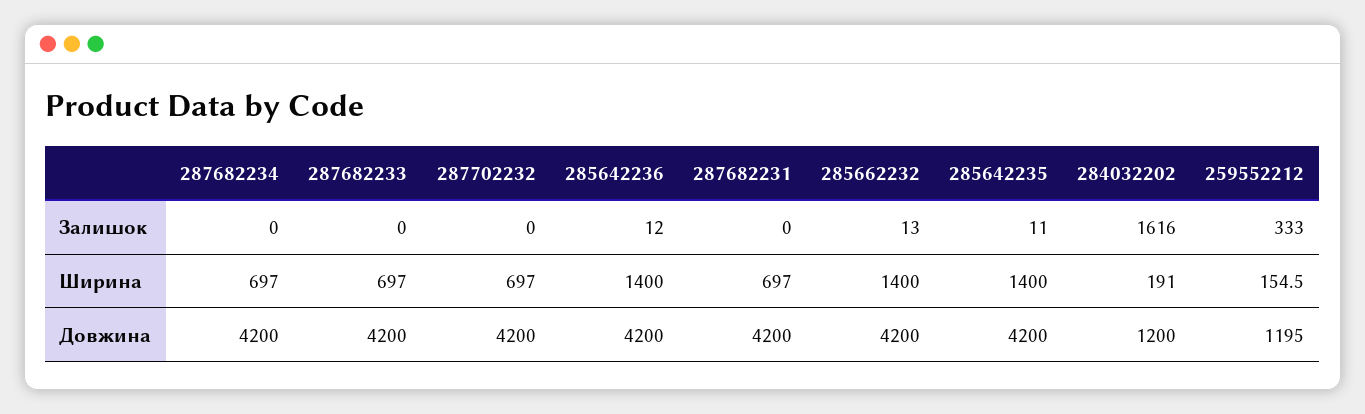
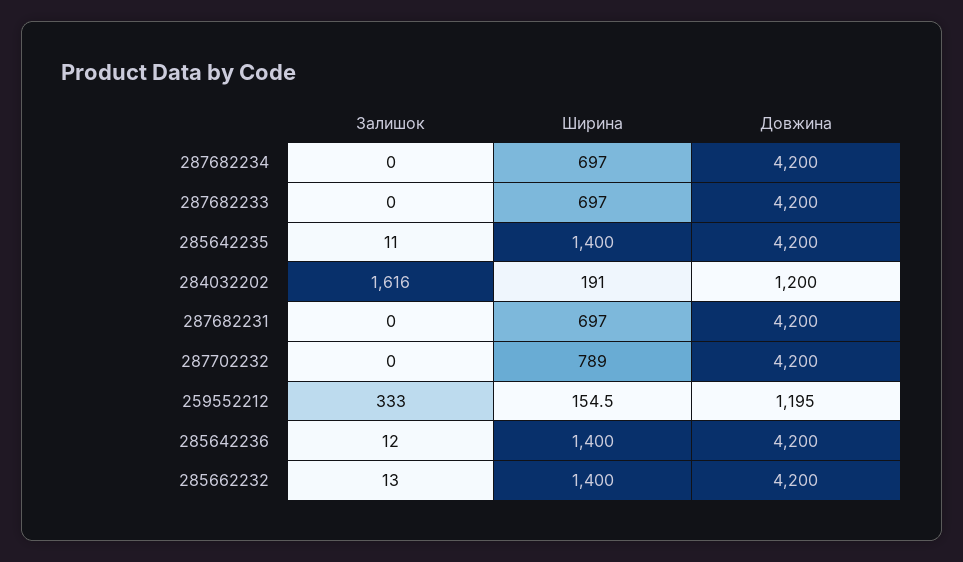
287702232, Ширина: 697 -> 789

